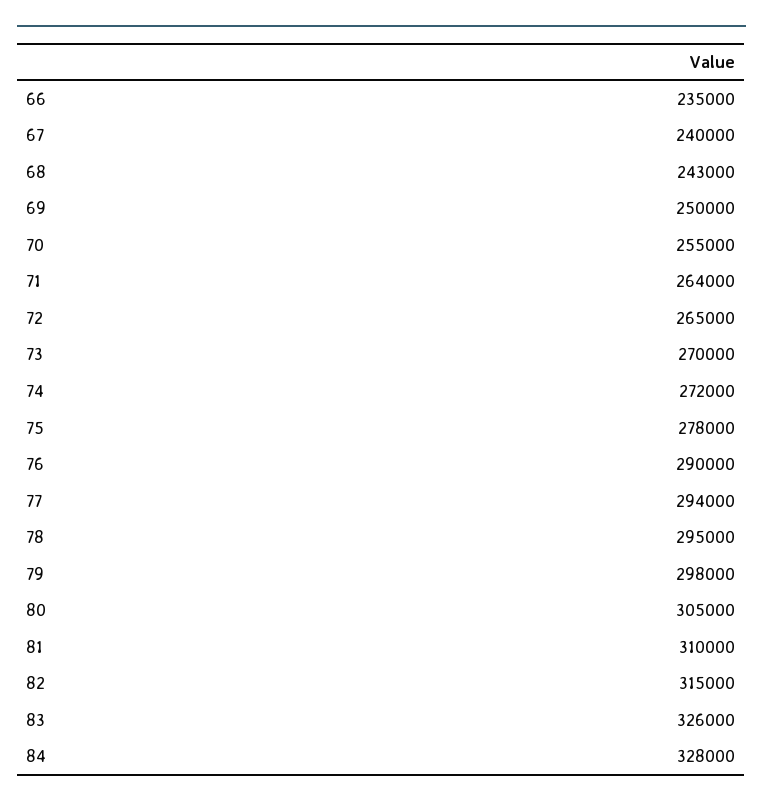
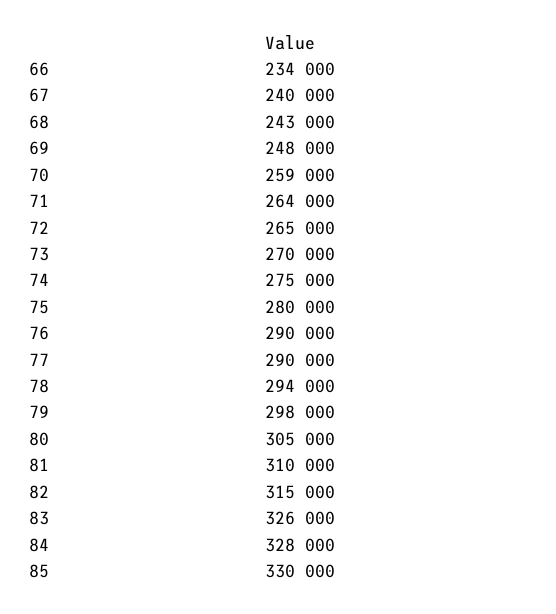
66: 235000 -> 234000
69: 250000 -> 248000
70: 255000 -> 259000
74: 272000 -> 275000
75: 278000 -> 280000
77: 294000 -> 290000
78: 295000 -> 294000
85: none -> 330000

